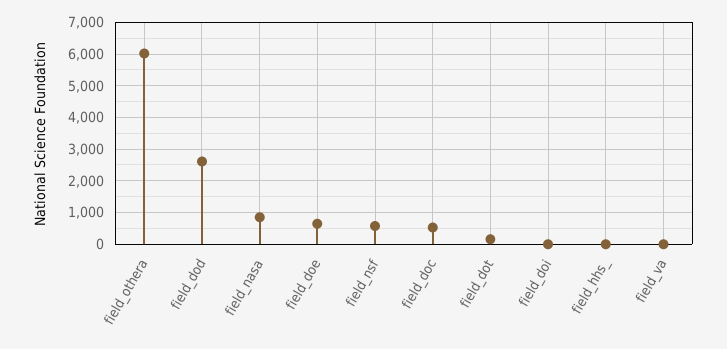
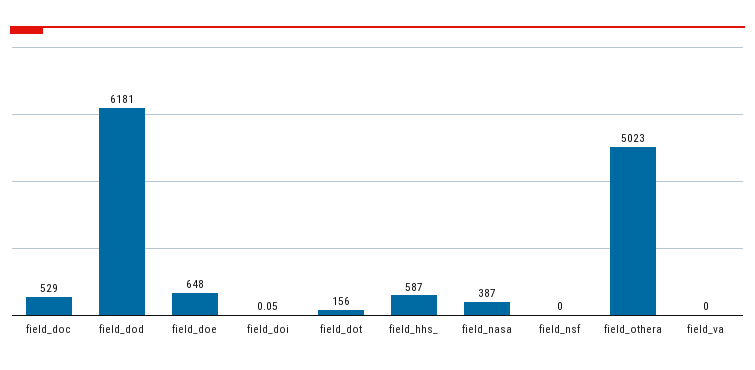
field_othera: 6000 -> 5023
field_dod: 2600 -> 6181
field_nasa: 800 -> 387
field_nsf: 600 -> 0
field_hhs_: 0 -> 587

